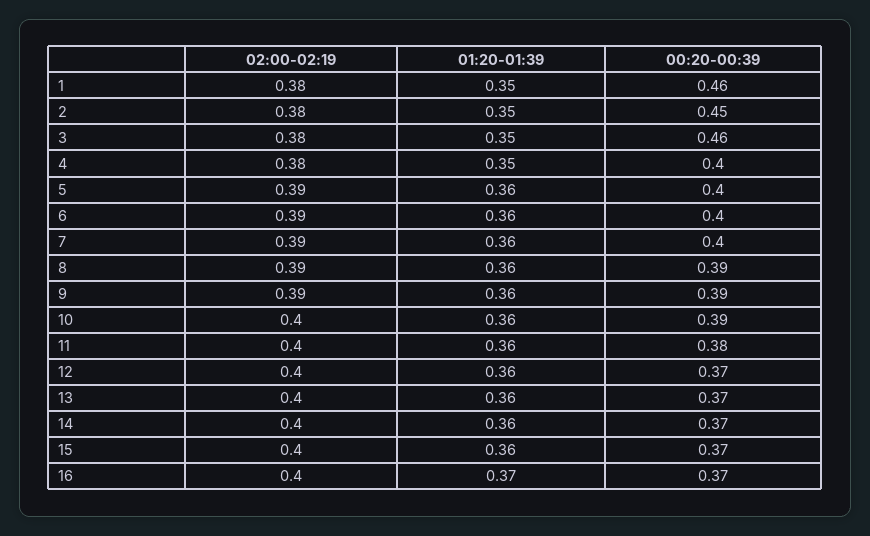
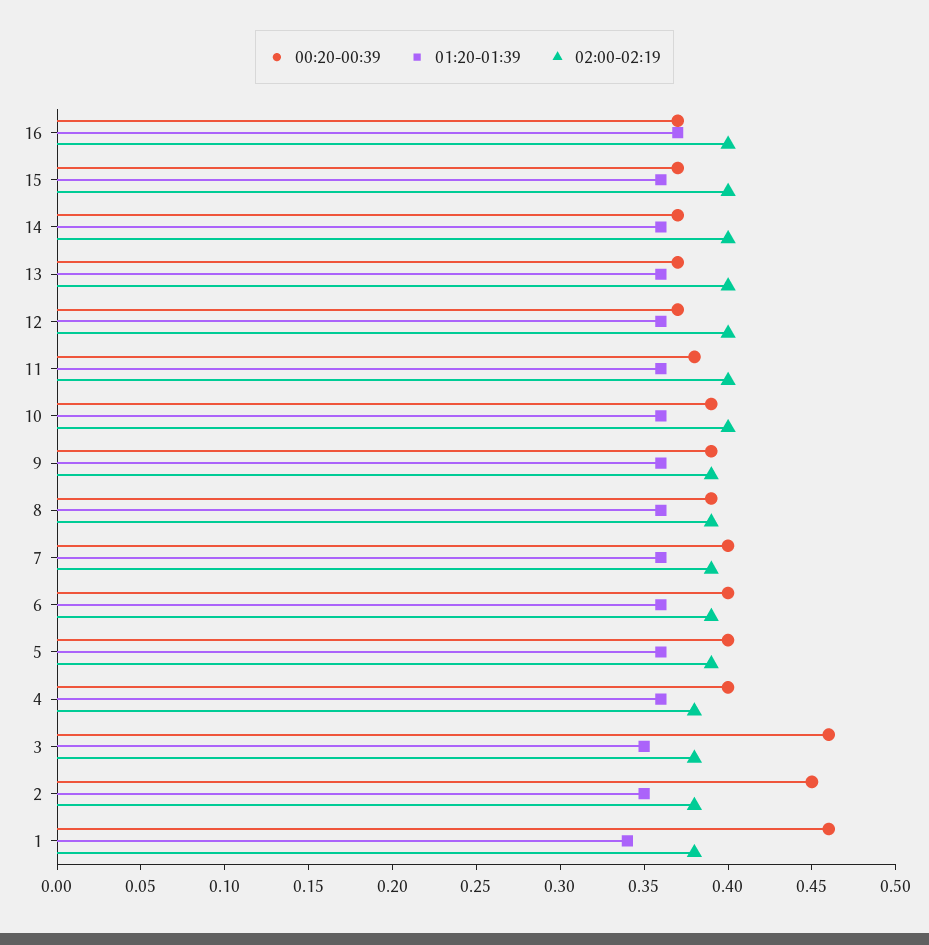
01:20-01:39, 1: 0.35 -> 0.34
01:20-01:39, 4: 0.35 -> 0.36

